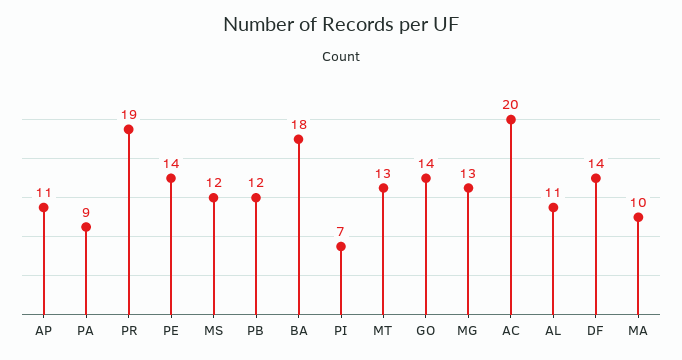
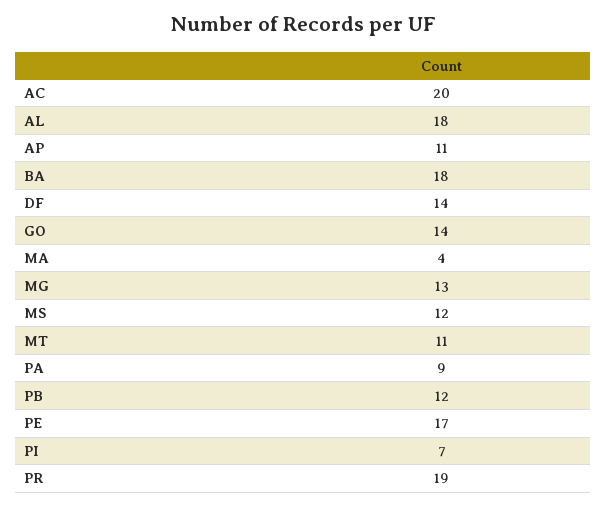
PE: 14 -> 17
MT: 13 -> 11
AL: 11 -> 18
MA: 10 -> 4

